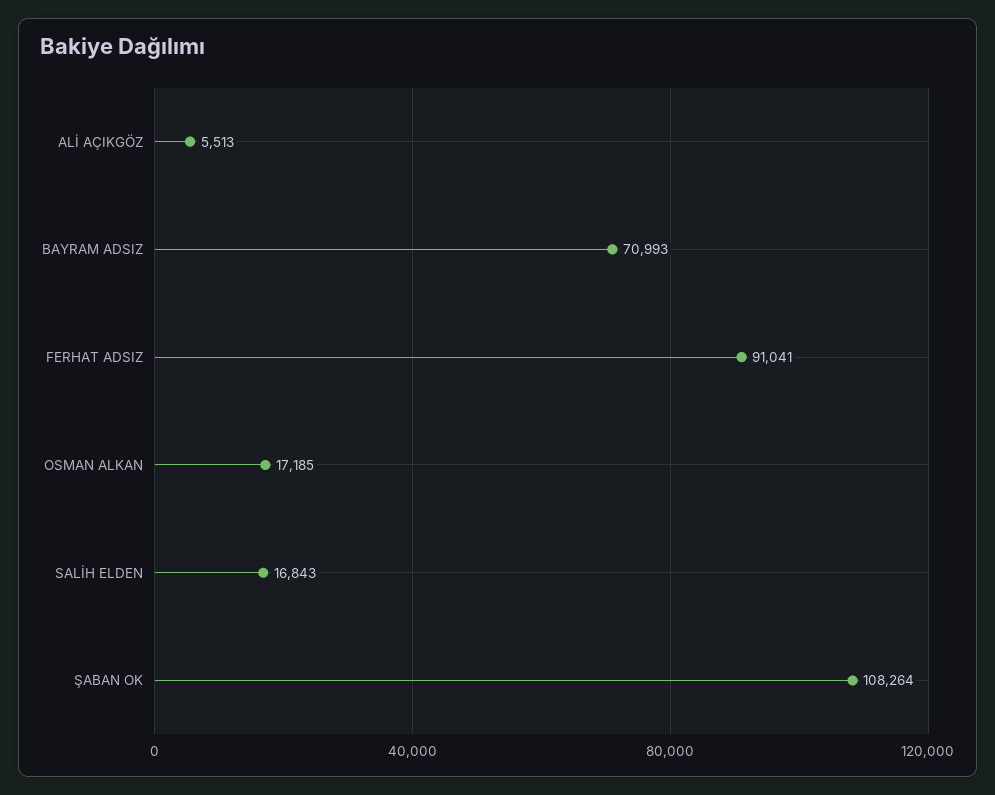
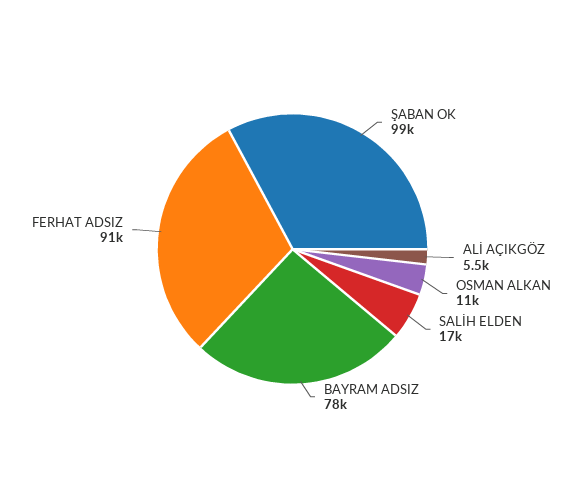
BAYRAM ADSIZ: 70993 -> 78000
OSMAN ALKAN: 17185 -> 11000
ŞABAN OK: 108264 -> 99000

